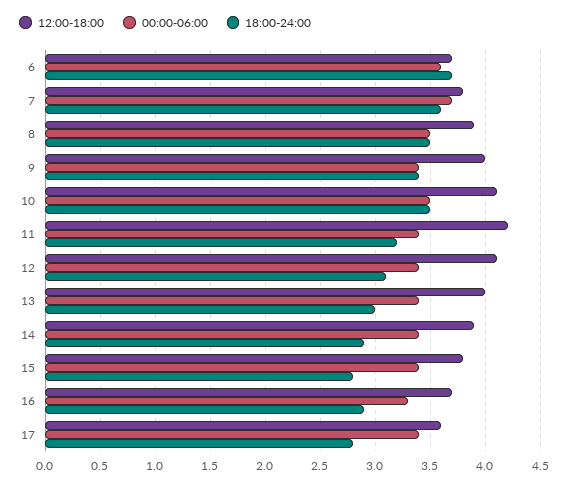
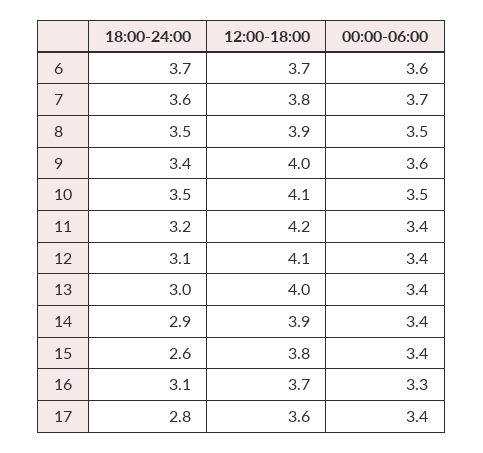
00:00-06:00, 9: 3.4 -> 3.6
18:00-24:00, 15: 2.8 -> 2.6
18:00-24:00, 16: 2.9 -> 3.1

